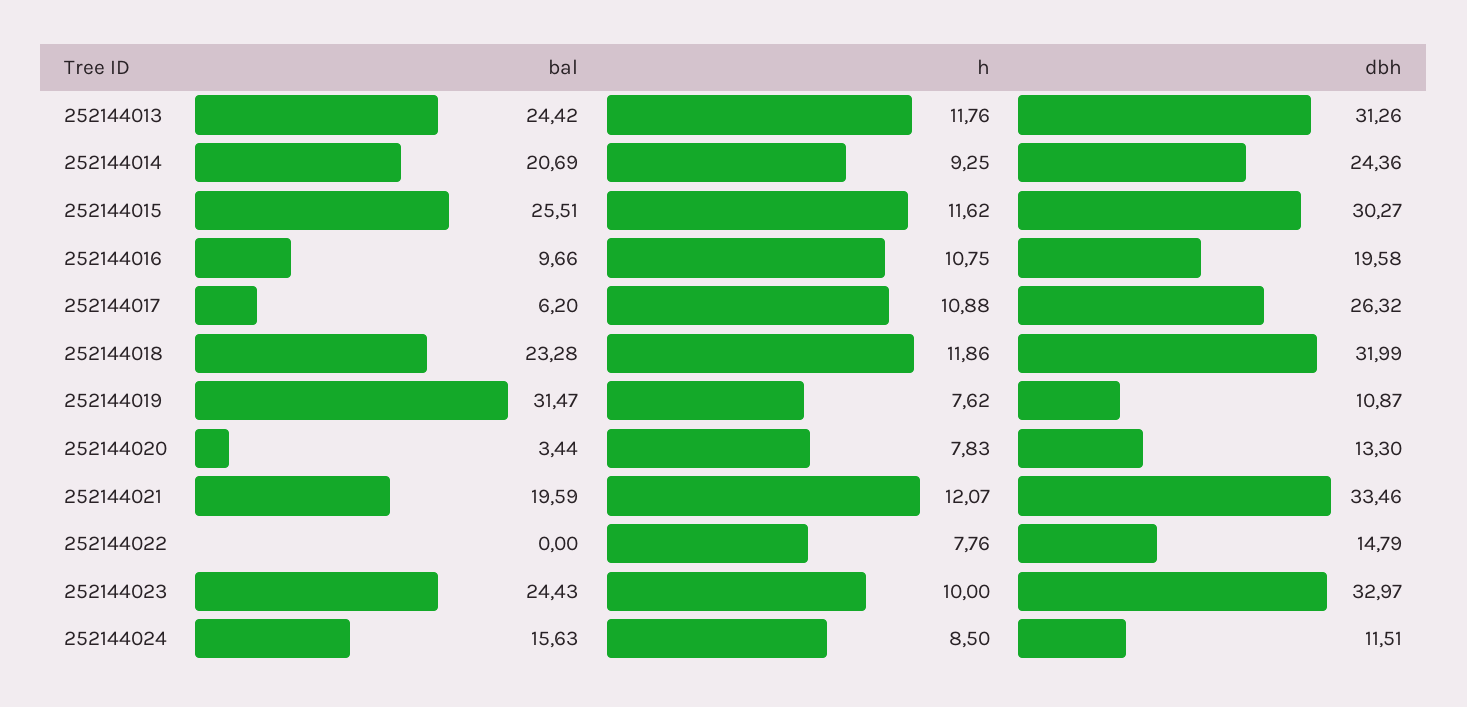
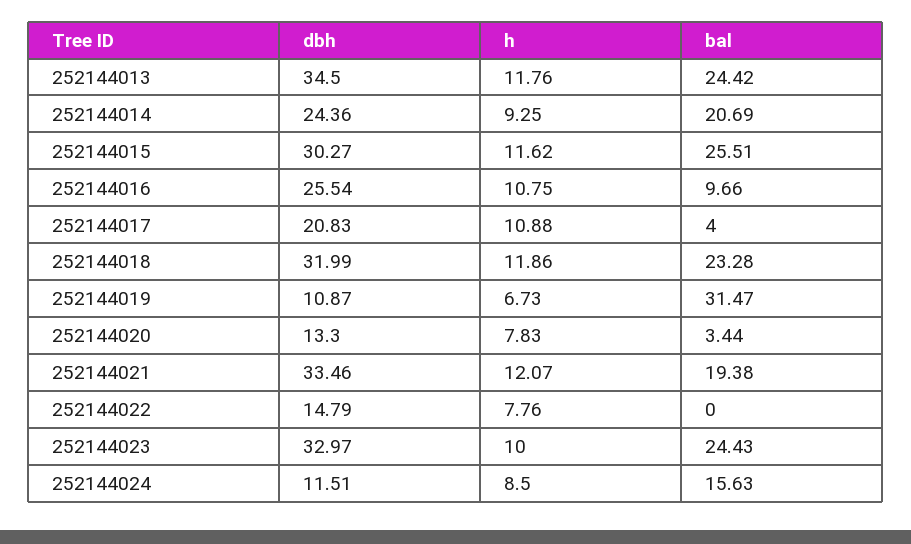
dbh, 252144013: 31.26 -> 34.5
dbh, 252144016: 19.58 -> 25.54
bal, 252144017: 6.2 -> 4
dbh, 252144017: 26.32 -> 20.83
h, 252144019: 7.62 -> 6.73
bal, 252144021: 19.59 -> 19.38

